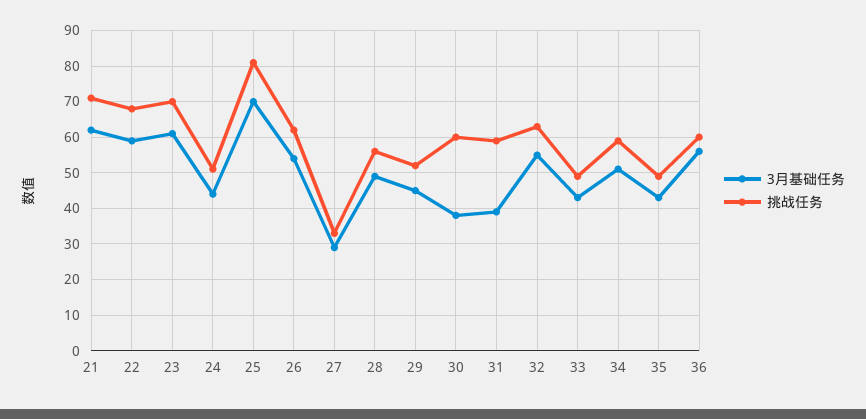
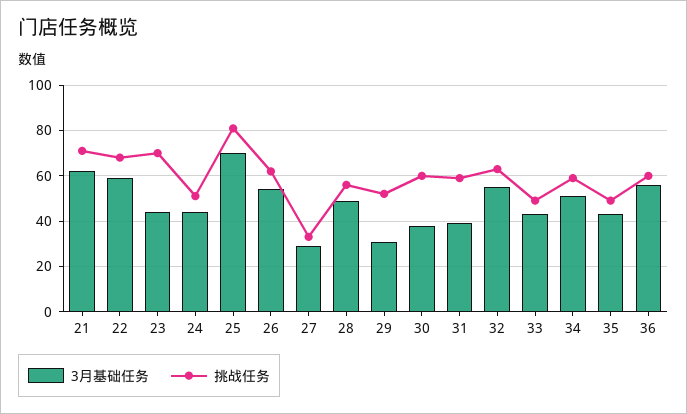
3月基础任务, 23: 60 -> 45
3月基础任务, 29: 45 -> 30

